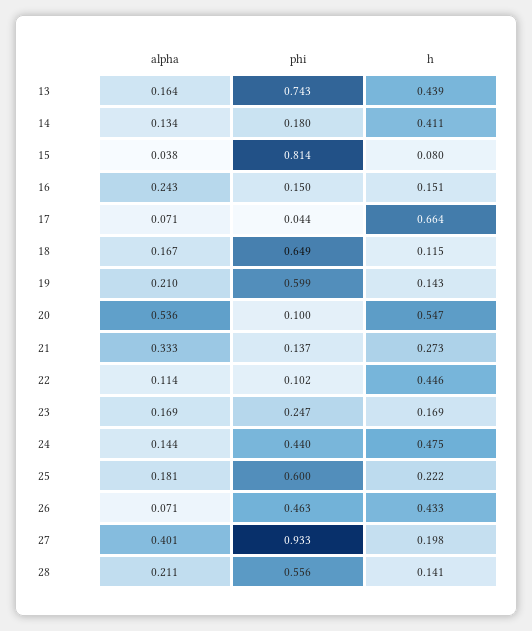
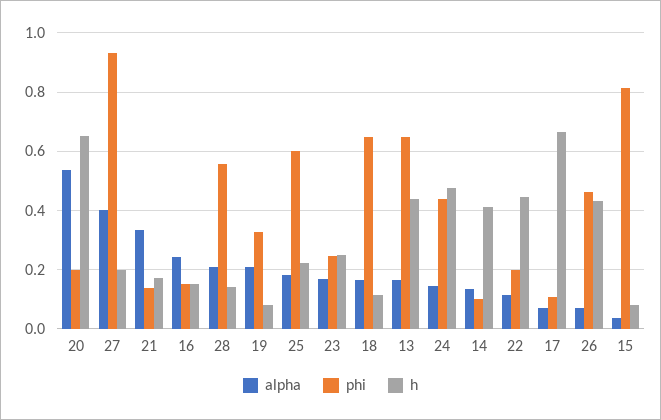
phi, 13: 0.743 -> 0.65
phi, 14: 0.18 -> 0.1
phi, 17: 0.044 -> 0.1
phi, 19: 0.599 -> 0.325
h, 19: 0.143 -> 0.075
phi, 20: 0.1 -> 0.2
h, 20: 0.547 -> 0.65
h, 21: 0.273 -> 0.175
phi, 22: 0.102 -> 0.2
h, 23: 0.169 -> 0.25

